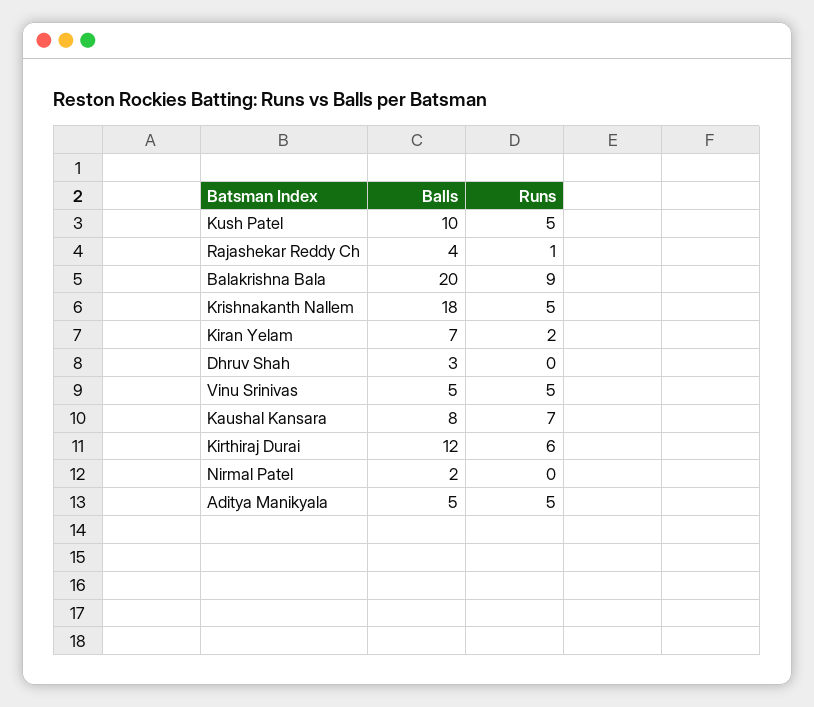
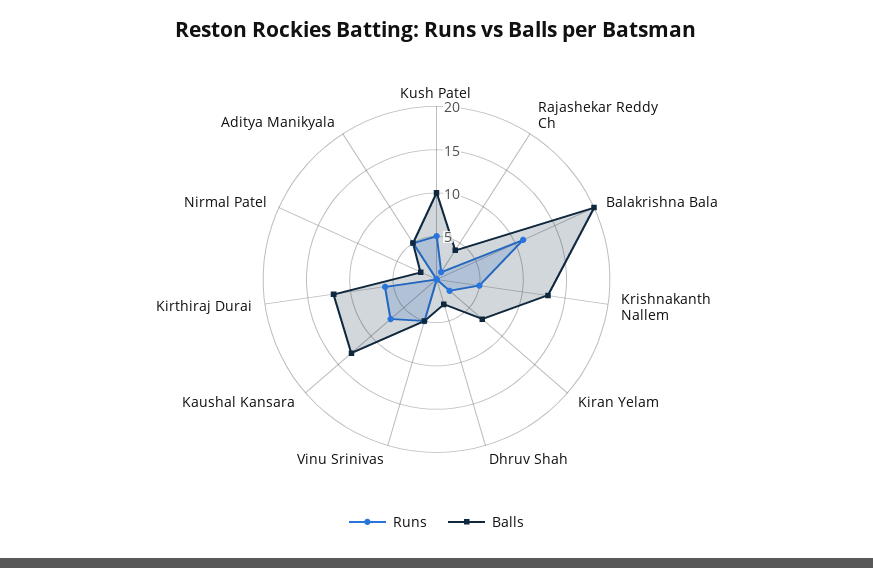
Runs, Balakrishna Bala: 9 -> 11
Balls, Krishnakanth Nallem: 18 -> 13
Balls, Kaushal Kansara: 8 -> 13

